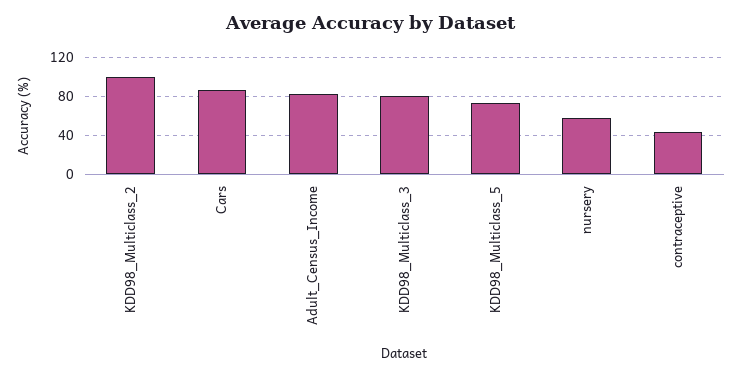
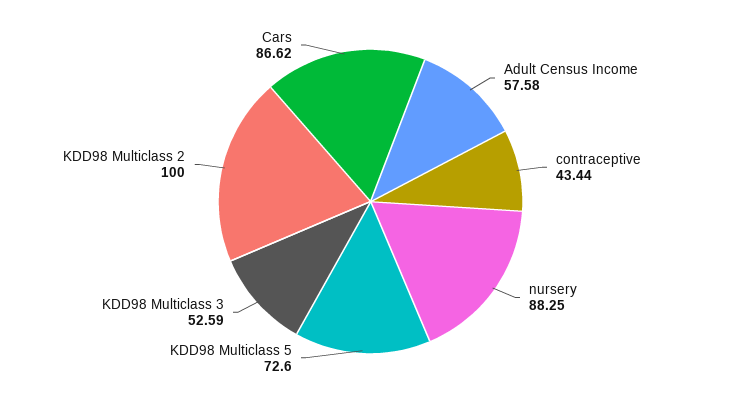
Adult_Census_Income: 80 -> 57.58
KDD98_Multiclass_3: 80 -> 52.59
nursery: 60 -> 88.25

